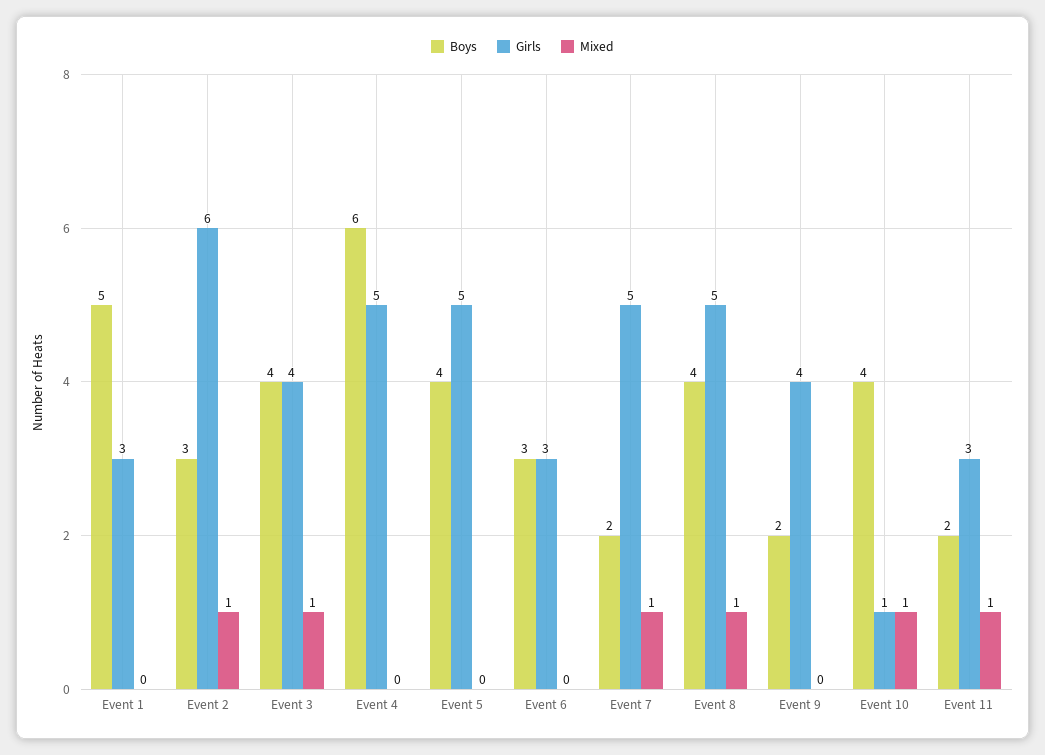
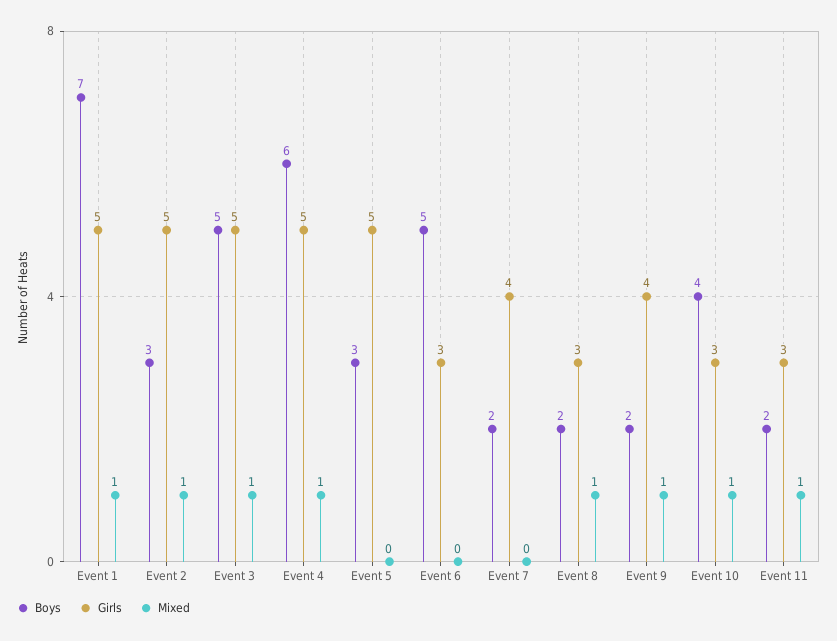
Boys, Event 1: 5 -> 7
Girls, Event 1: 3 -> 5
Mixed, Event 1: 0 -> 1
Girls, Event 2: 6 -> 5
Boys, Event 3: 4 -> 5
Girls, Event 3: 4 -> 5
Mixed, Event 4: 0 -> 1
Boys, Event 5: 4 -> 3
Boys, Event 6: 3 -> 5
Girls, Event 7: 5 -> 4
Mixed, Event 7: 1 -> 0
Boys, Event 8: 4 -> 2
Girls, Event 8: 5 -> 3
Mixed, Event 9: 0 -> 1
Girls, Event 10: 1 -> 3

